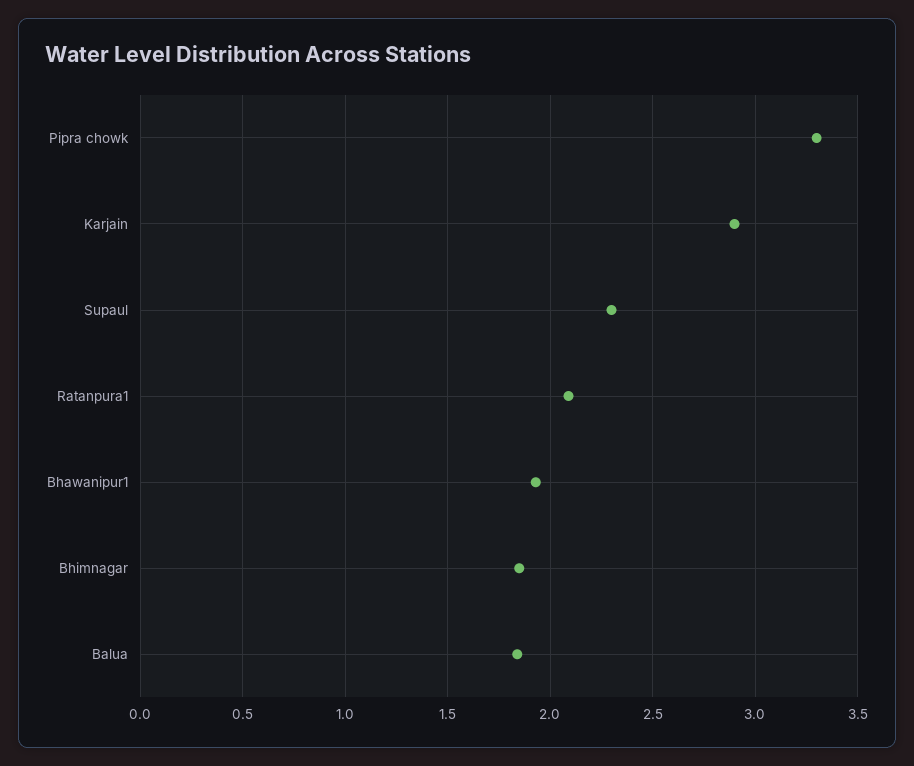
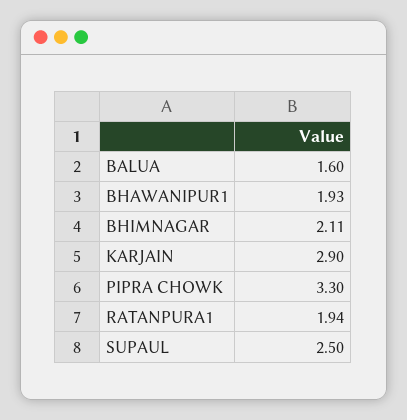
Supaul: 2.3 -> 2.5
Ratanpura1: 2.1 -> 1.94
Bhimnagar: 1.85 -> 2.11
Balua: 1.85 -> 1.6

